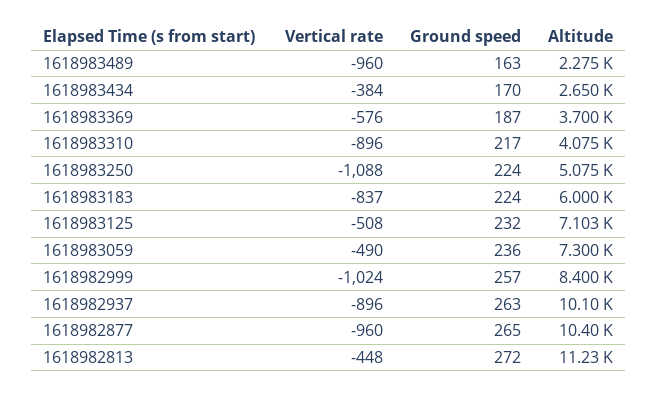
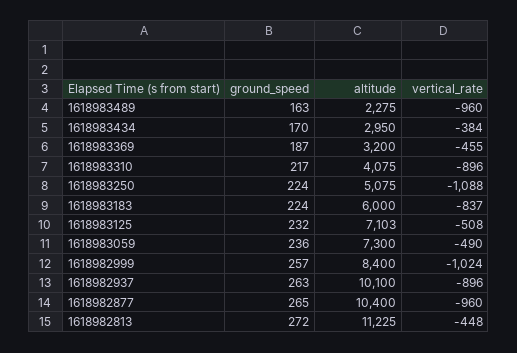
Altitude, 1618983434: 2650 -> 2950
Vertical rate, 1618983369: -576 -> -455
Altitude, 1618983369: 3700 -> 3200

